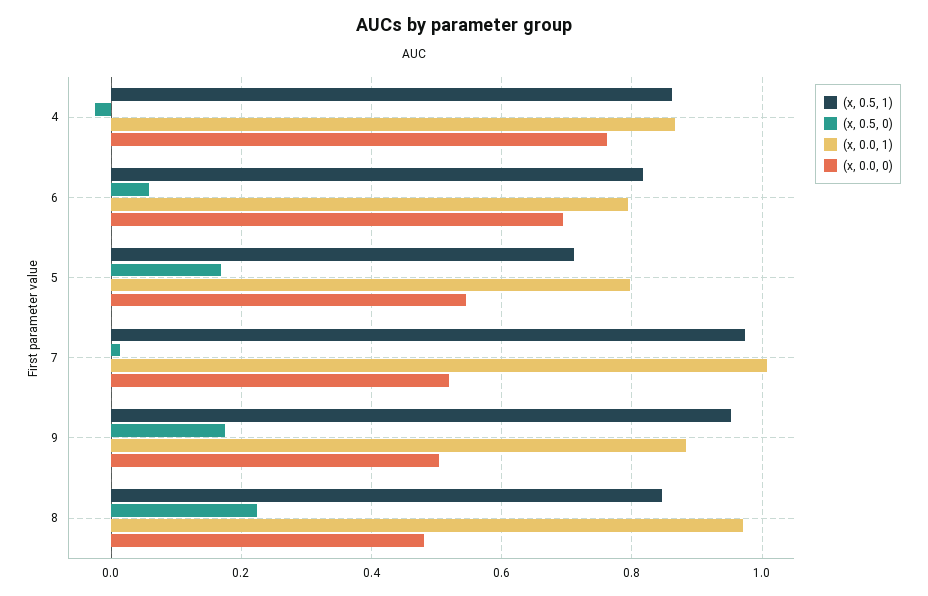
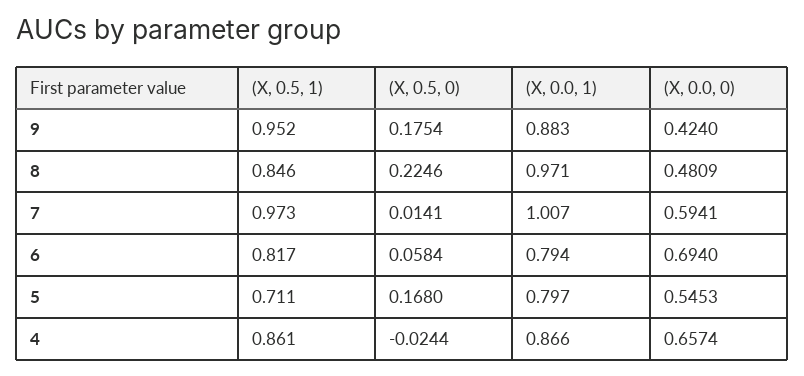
(x, 0.0, 0), 4: 0.76 -> 0.6574
(x, 0.0, 0), 7: 0.52 -> 0.5941
(x, 0.0, 0), 9: 0.5 -> 0.424

